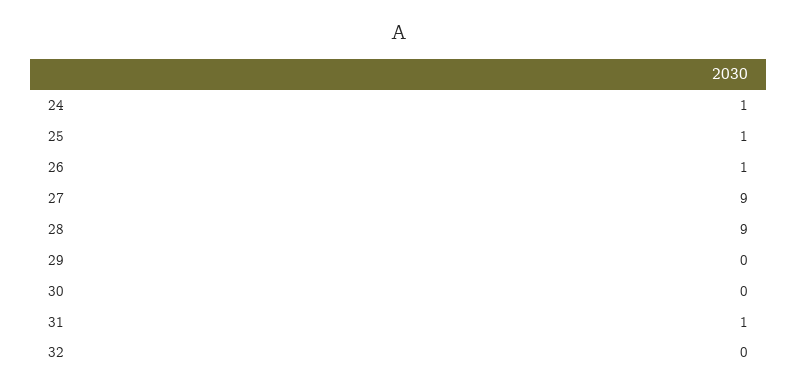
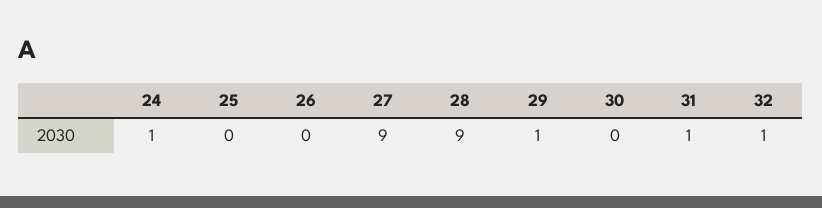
25: 1 -> 0
26: 1 -> 0
29: 0 -> 1
32: 0 -> 1

